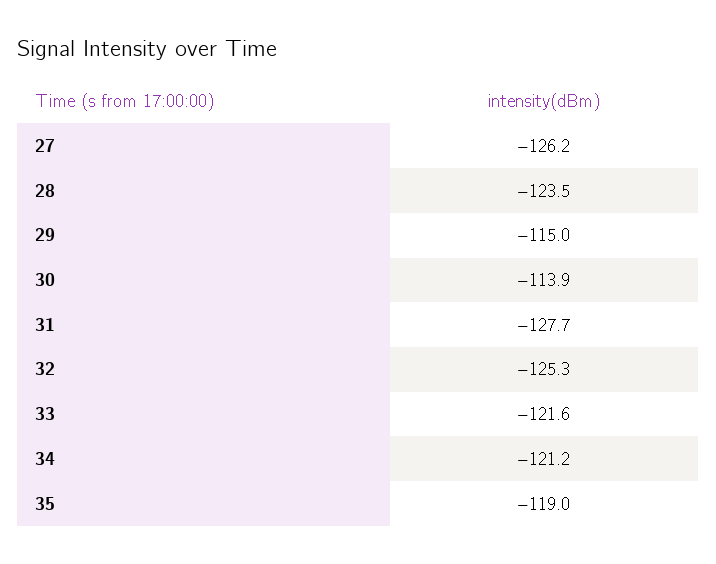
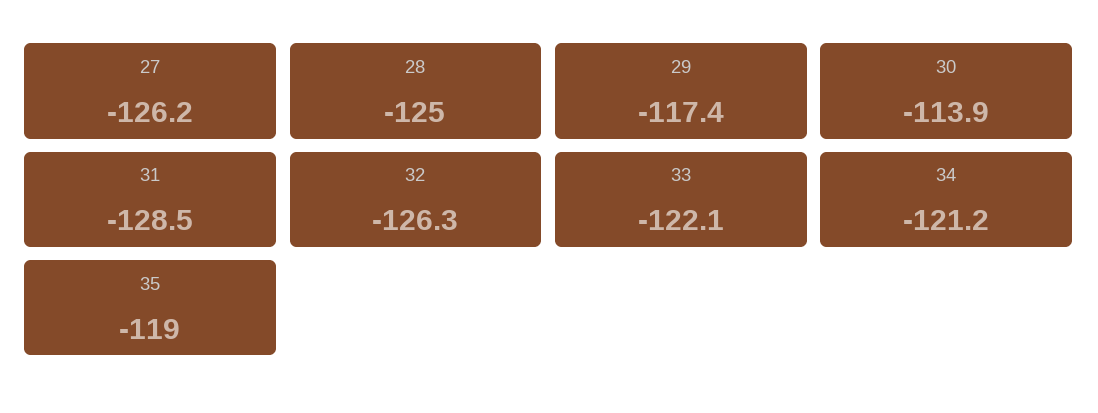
28: -123.5 -> -125
29: -115 -> -117.4
31: -127.7 -> -128.5
32: -125.3 -> -126.3
33: -121.6 -> -122.1

